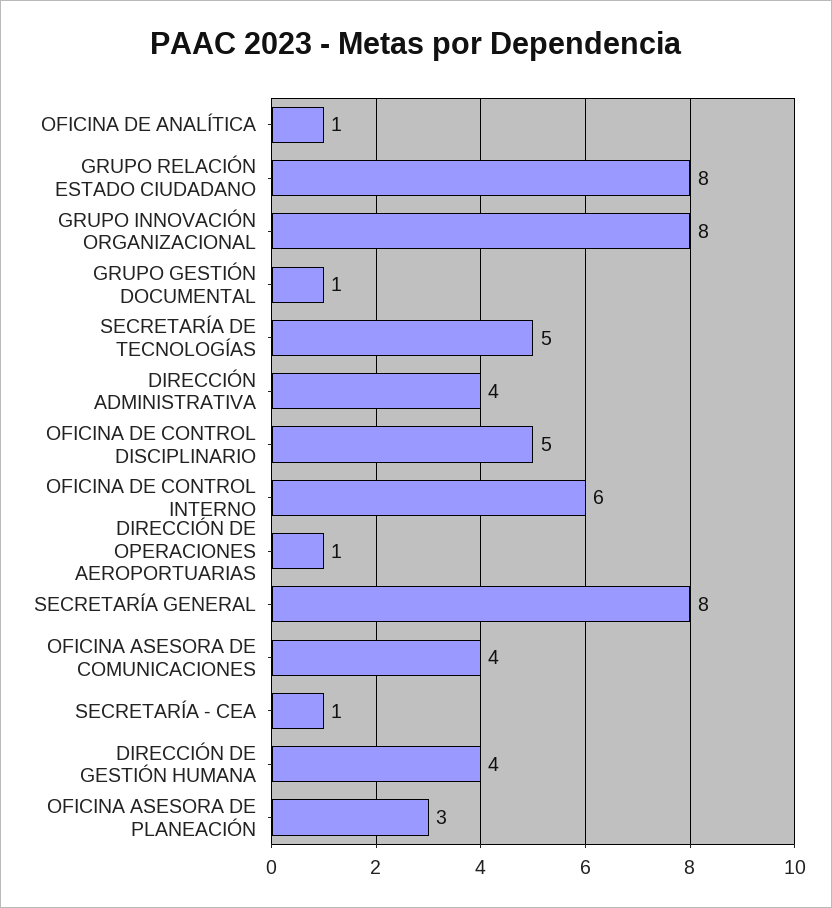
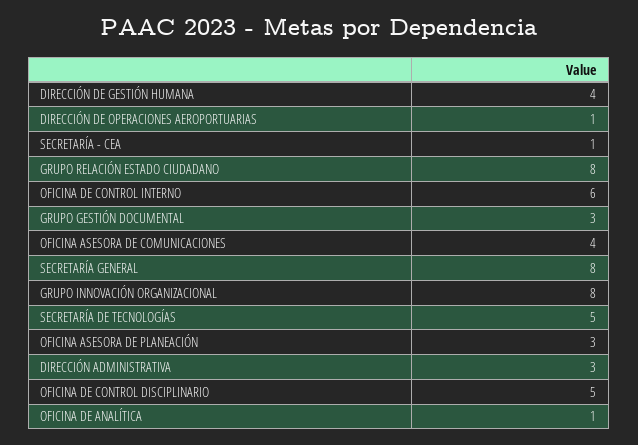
GRUPO GESTIÓN DOCUMENTAL: 1 -> 3
DIRECCIÓN ADMINISTRATIVA: 4 -> 3

